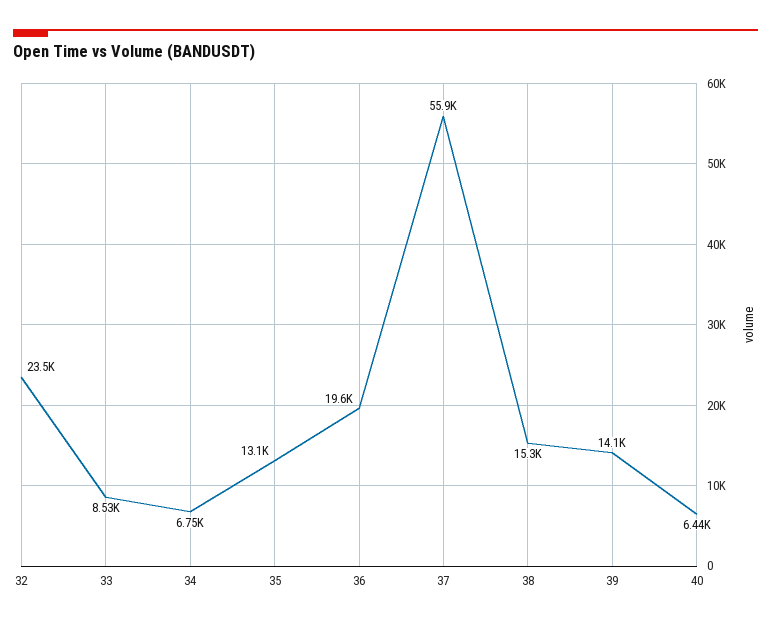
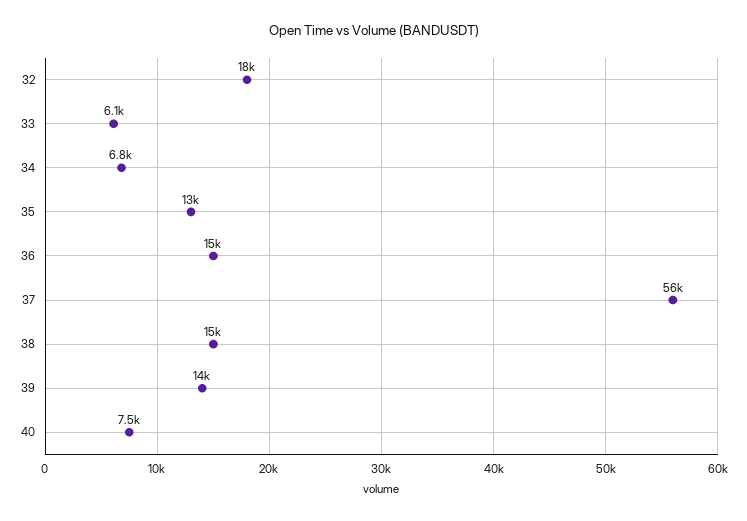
32: 23500 -> 18000
33: 8530 -> 6100
36: 19600 -> 15000
40: 6440 -> 7500

